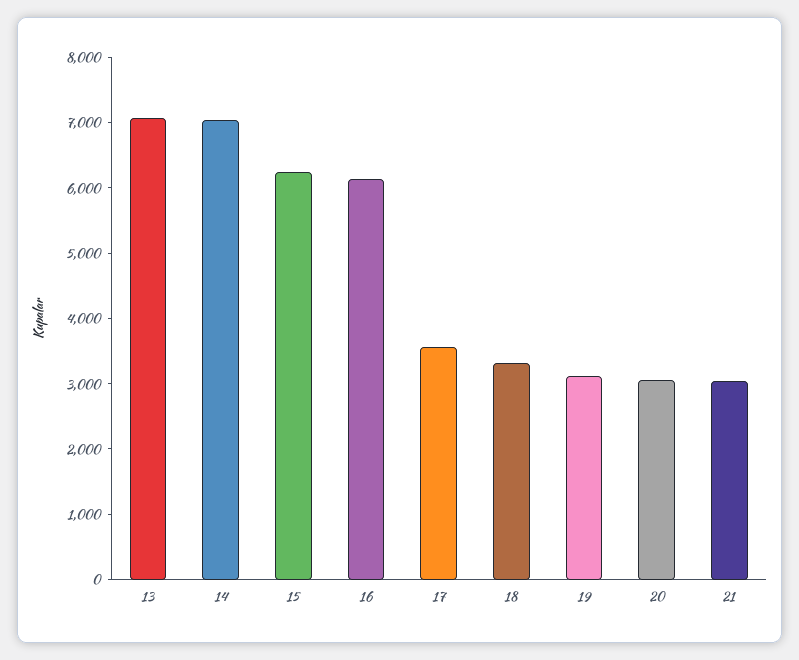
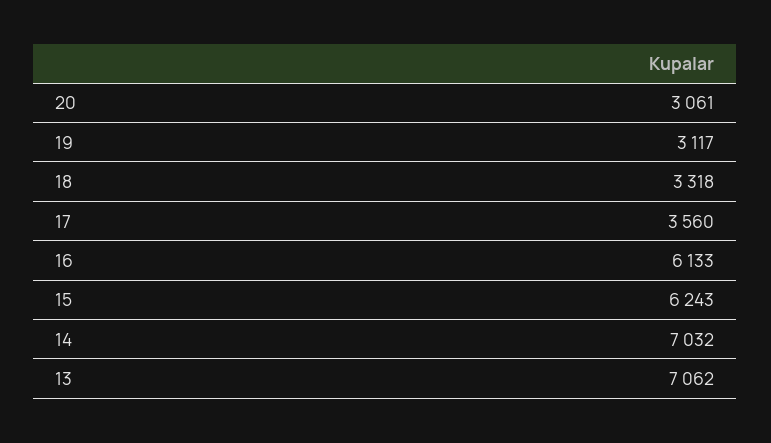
21: 3000 -> none

